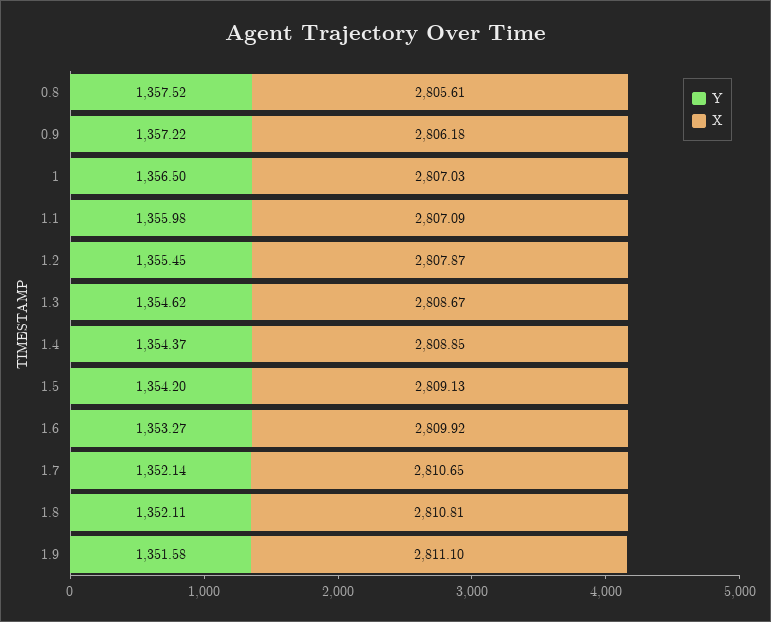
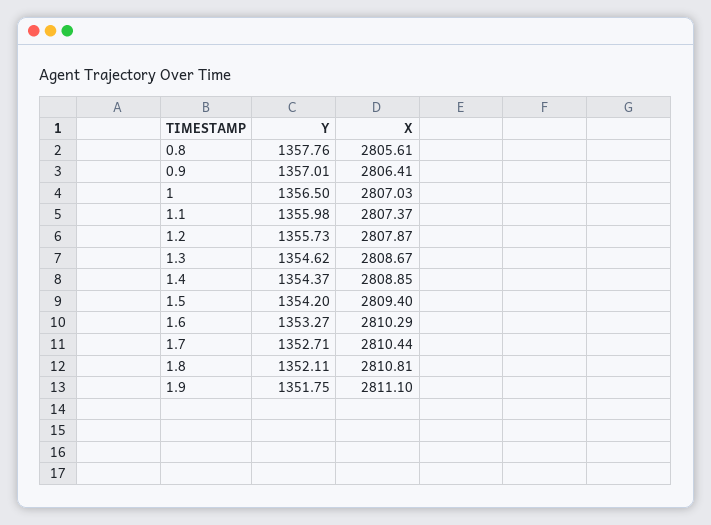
Y, 0.8: 1357.52 -> 1357.76
Y, 0.9: 1357.22 -> 1357.01
X, 0.9: 2806.18 -> 2806.41
X, 1.1: 2807.09 -> 2807.37
Y, 1.2: 1355.45 -> 1355.73
X, 1.5: 2809.13 -> 2809.4
X, 1.6: 2809.92 -> 2810.29
Y, 1.7: 1352.14 -> 1352.71
X, 1.7: 2810.65 -> 2810.44
Y, 1.9: 1351.58 -> 1351.75

